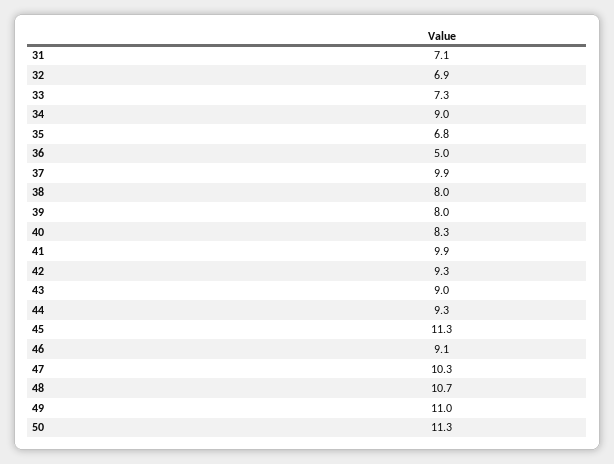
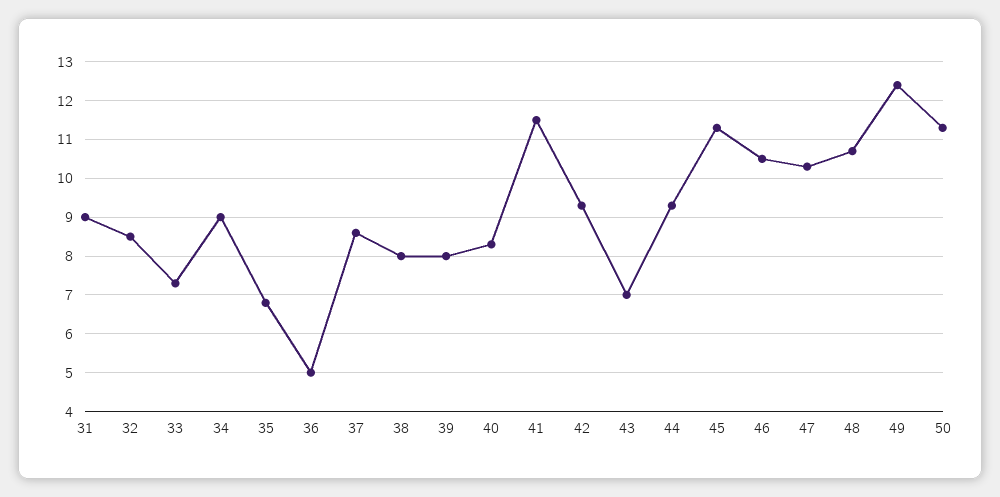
31: 7.1 -> 9
32: 6.9 -> 8.5
37: 9.9 -> 8.5
41: 9.9 -> 11.5
43: 9 -> 7
46: 9.1 -> 10.5
49: 11 -> 12.5

